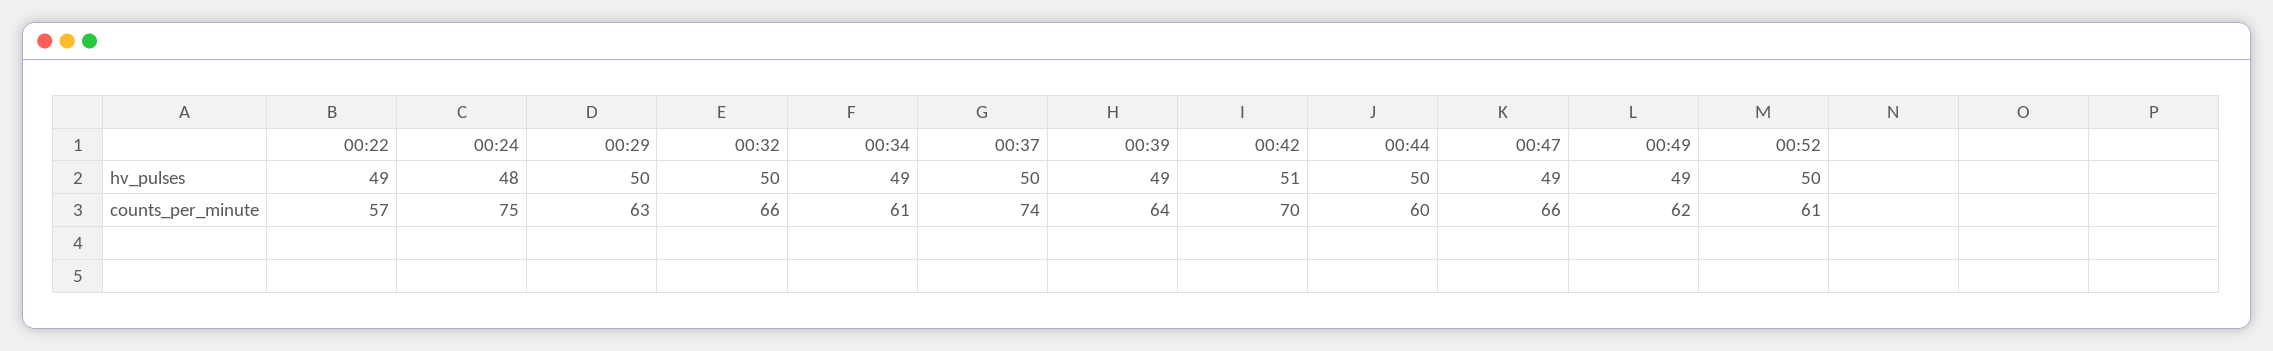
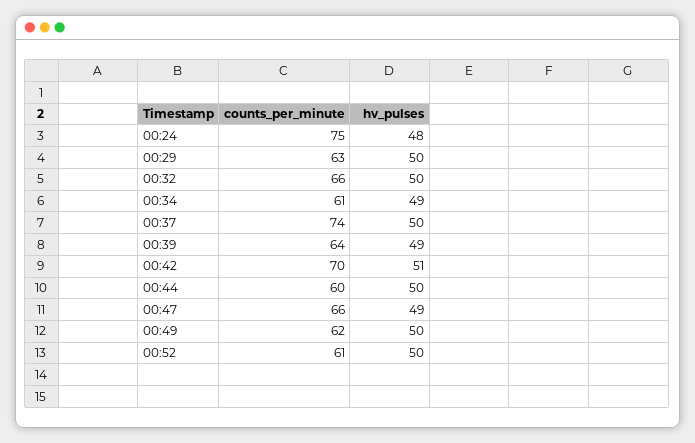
00:22, hv_pulses: 49 -> none
00:49, hv_pulses: 49 -> 50
00:22, counts_per_minute: 57 -> none

